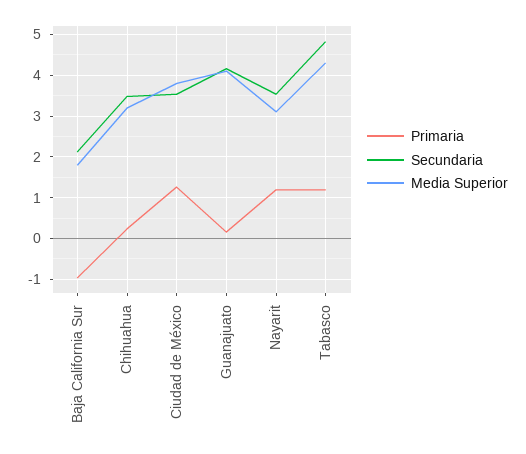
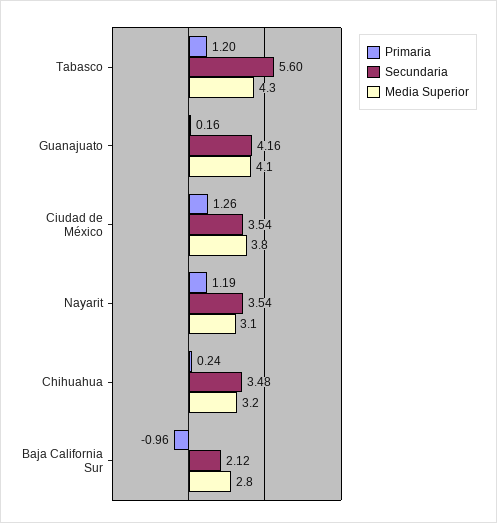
Media Superior, Baja California Sur: 1.8 -> 2.8
Secundaria, Tabasco: 4.8 -> 5.6

